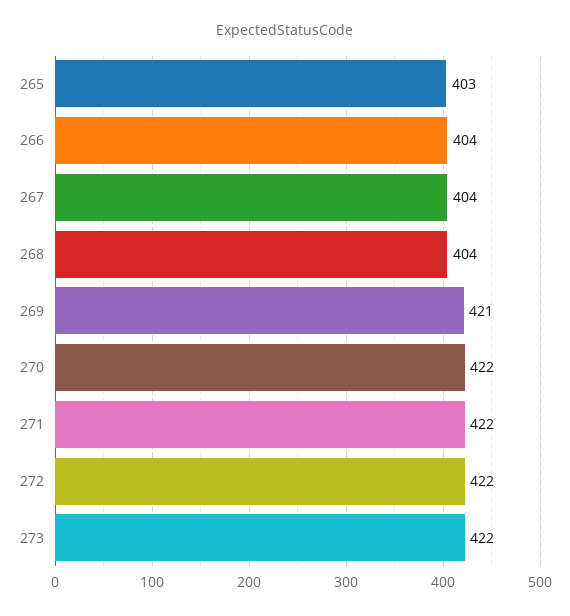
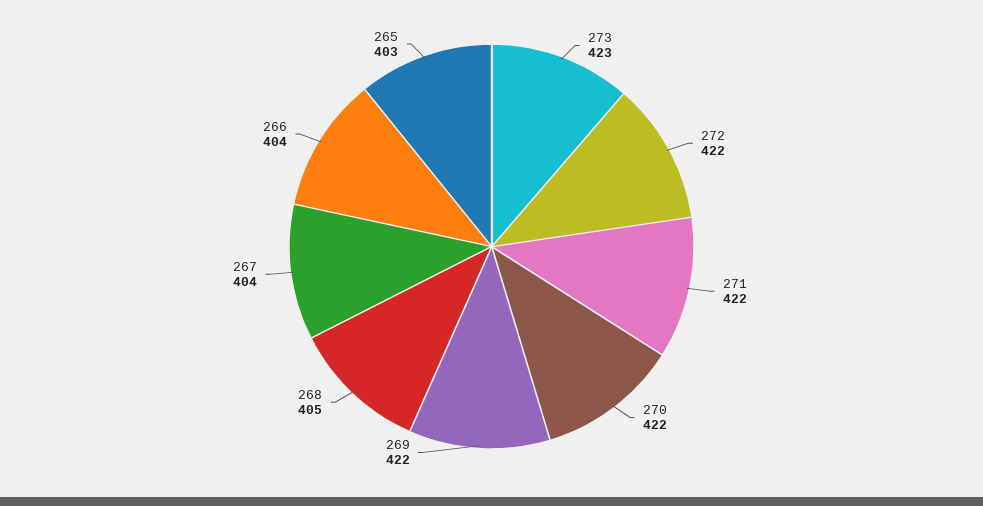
268: 404 -> 405
269: 421 -> 422
273: 422 -> 423

